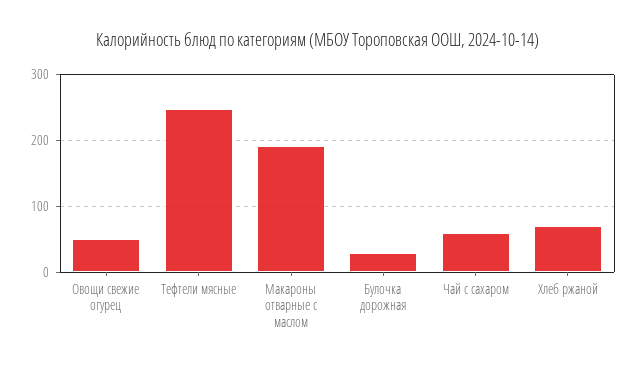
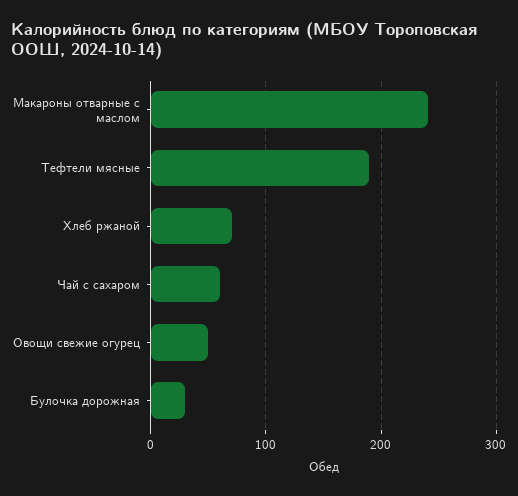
Тефтели мясные: 250 -> 190
Макароны отварные с маслом: 190 -> 240

